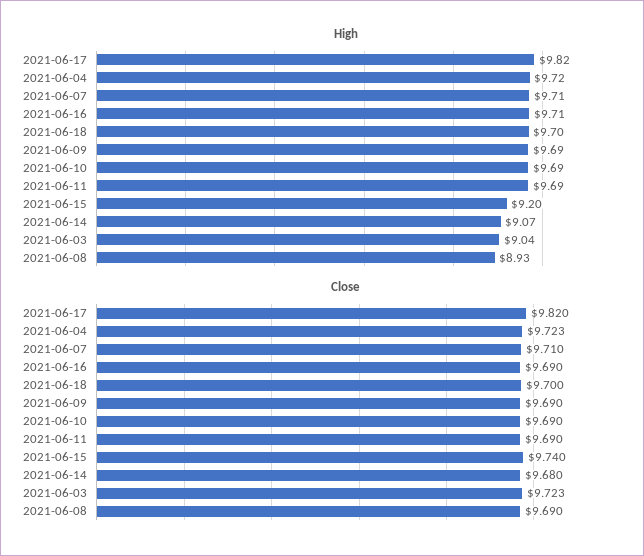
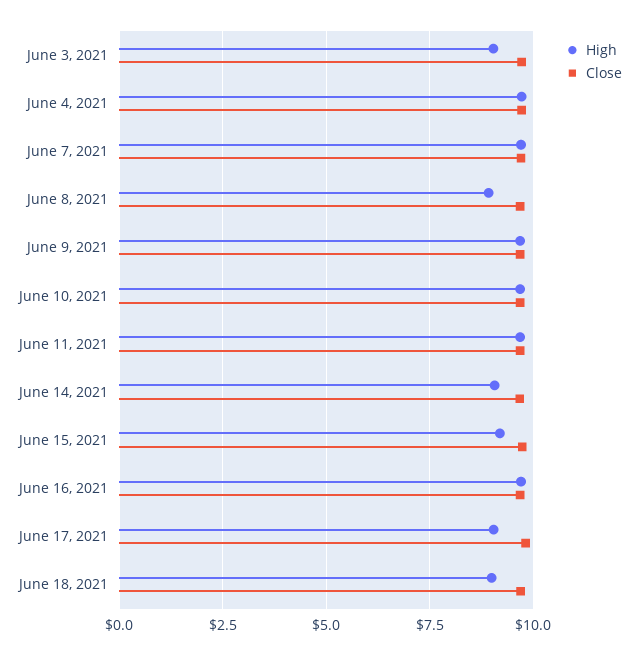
High, 2021-06-17: 9.82 -> 9
High, 2021-06-18: 9.7 -> 9

